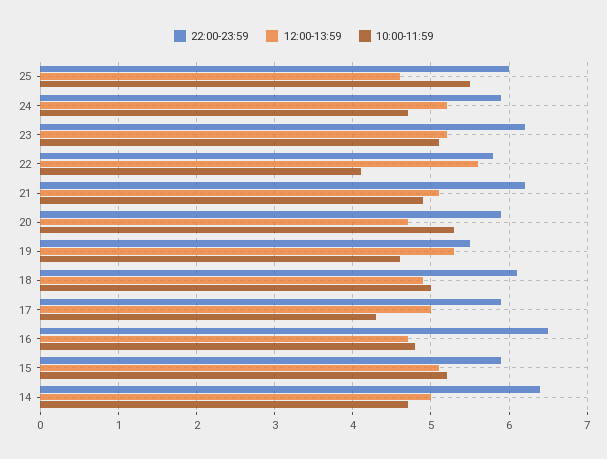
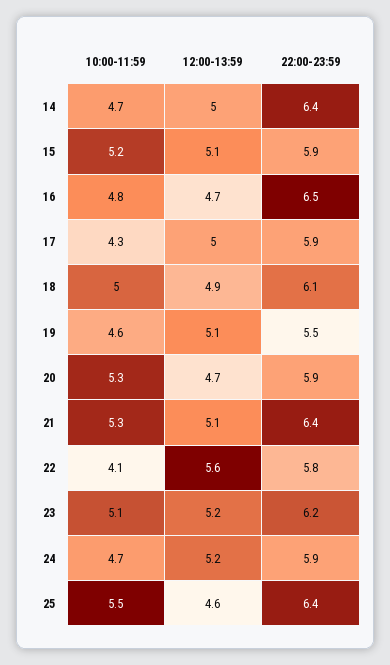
22:00-23:59, 25: 6 -> 6.4
22:00-23:59, 21: 6.2 -> 6.4
10:00-11:59, 21: 4.9 -> 5.3
12:00-13:59, 19: 5.3 -> 5.1

